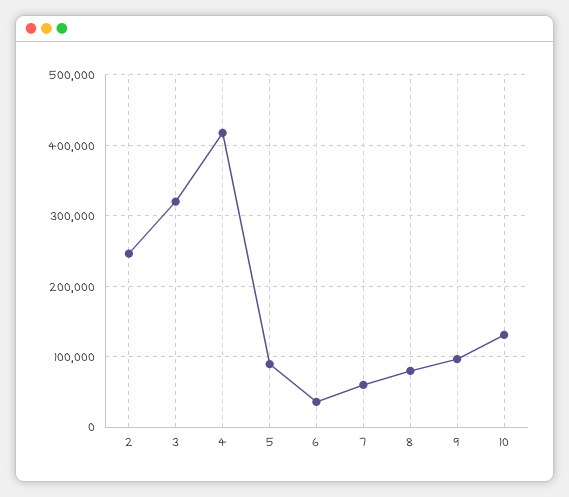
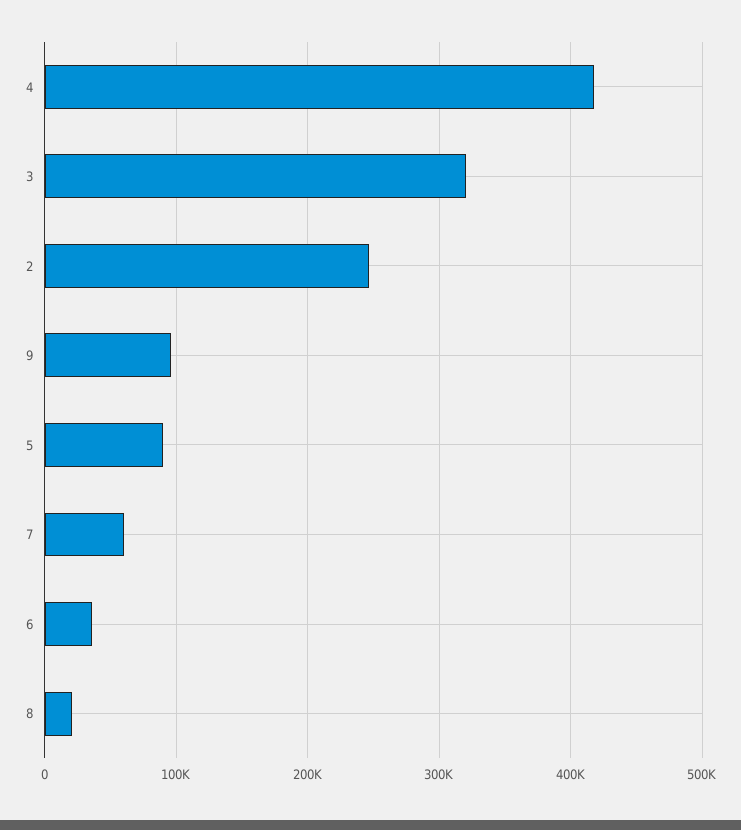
8: 80000 -> 20000
10: 130000 -> none

